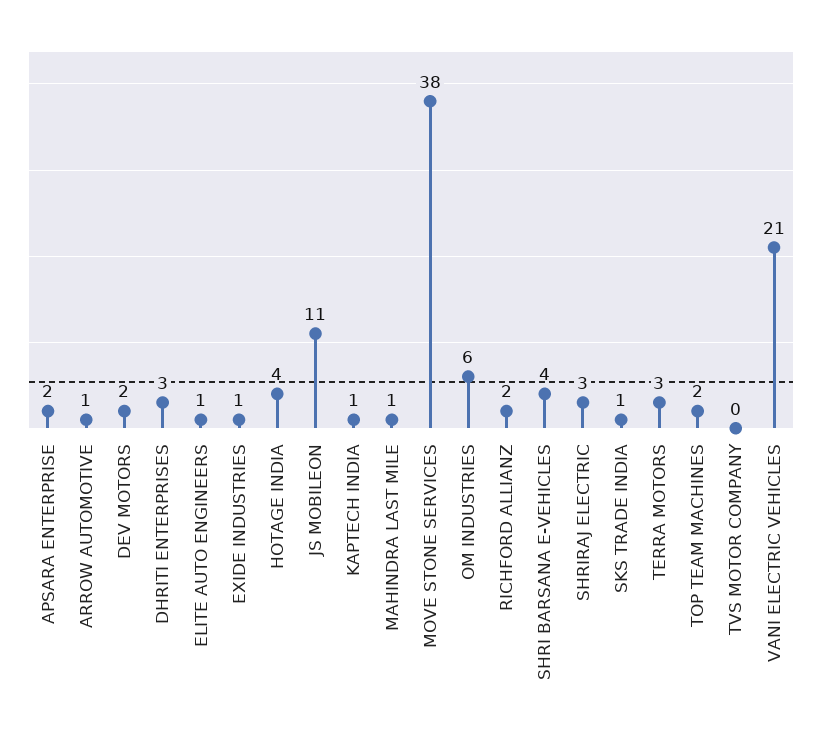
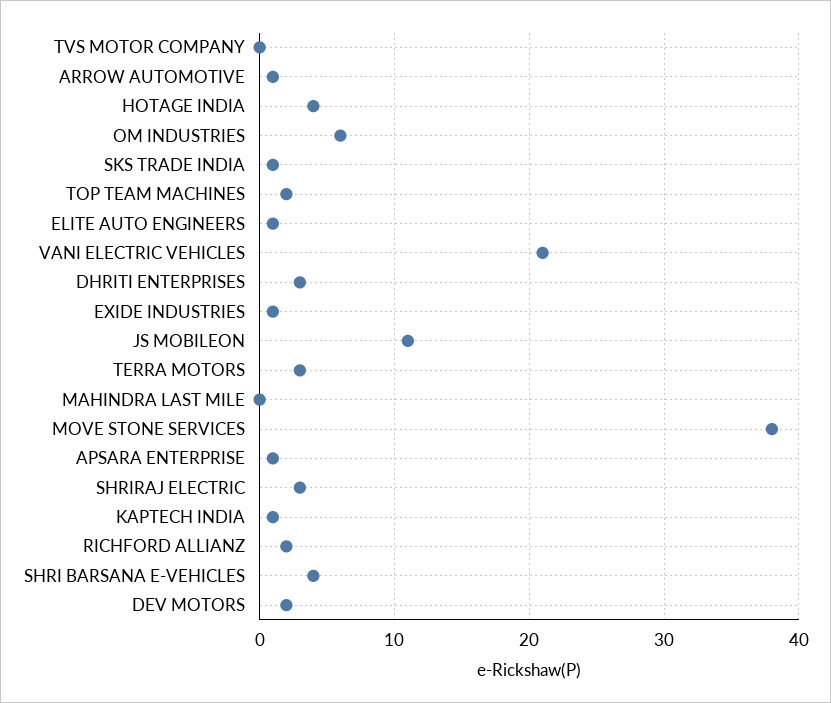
APSARA ENTERPRISE: 2 -> 1
MAHINDRA LAST MILE: 1 -> 0

